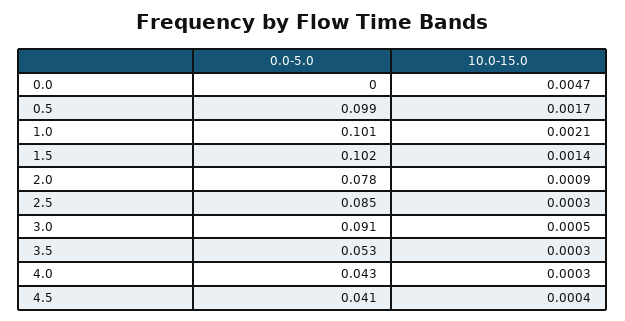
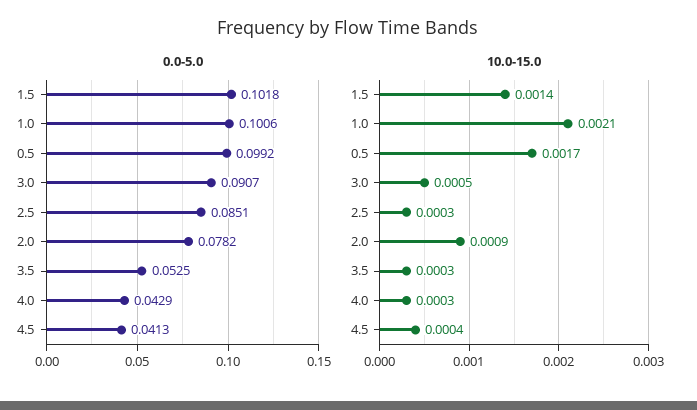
0.0-5.0, 0.0: 0 -> none
10.0-15.0, 0.0: 0.0047 -> none

